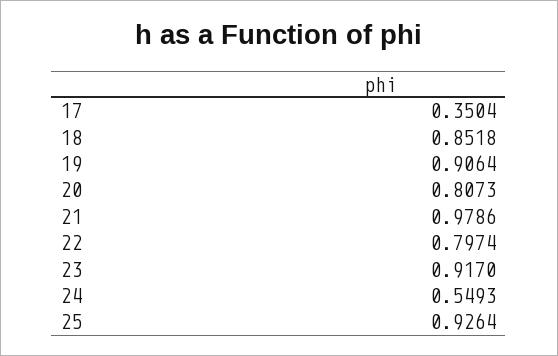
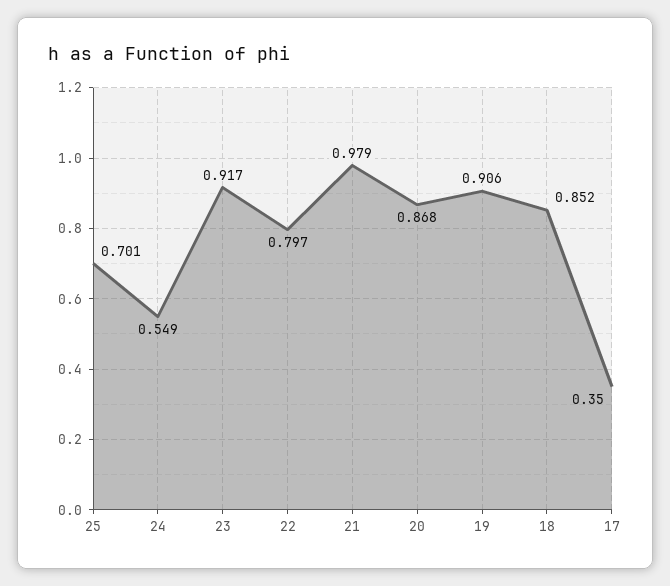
20: 0.8073 -> 0.868
25: 0.9264 -> 0.701

